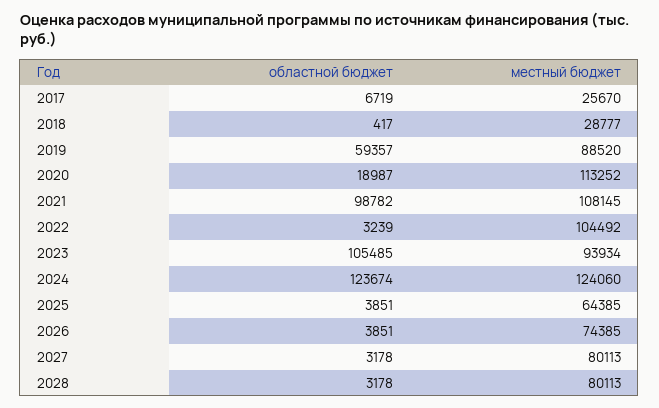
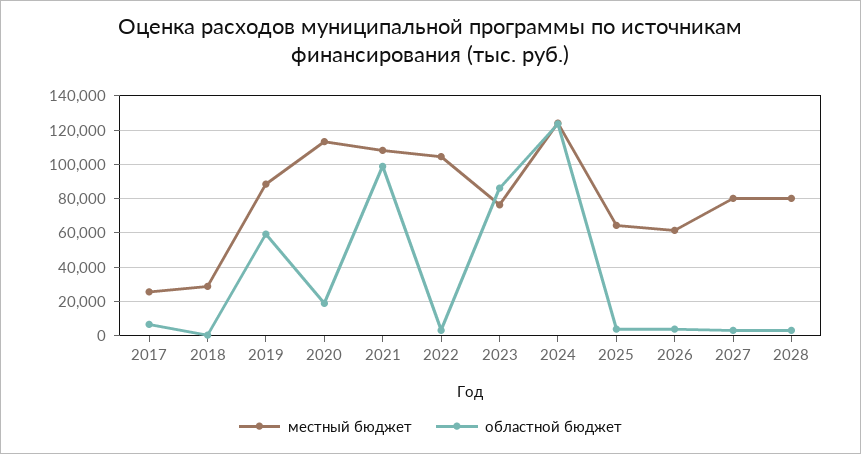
областной бюджет, 2023: 105485 -> 85000
местный бюджет, 2023: 93934 -> 75000
местный бюджет, 2026: 74385 -> 60000

